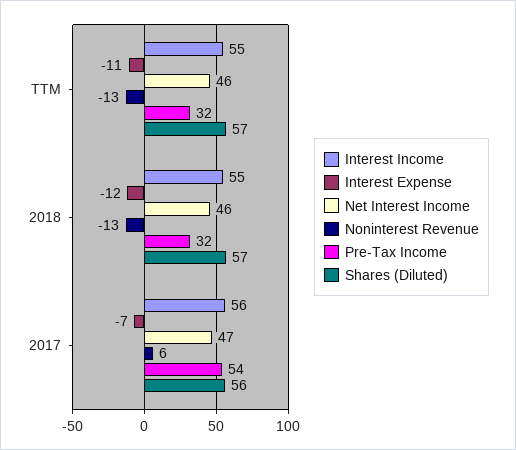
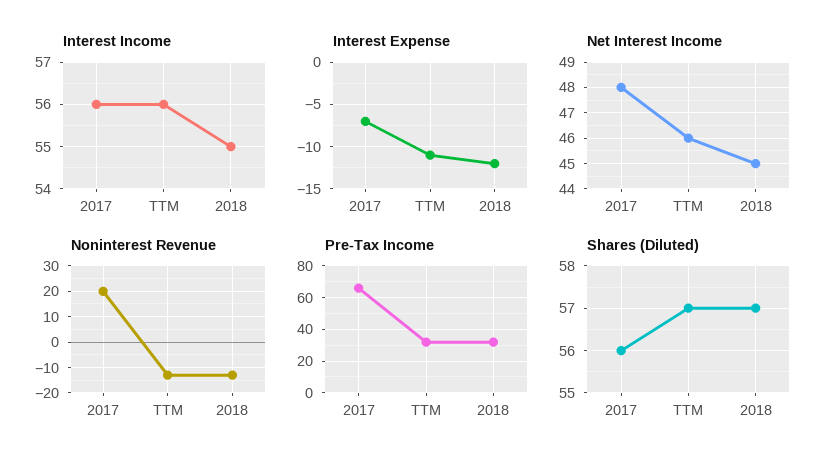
Interest Income, TTM: 55 -> 56
Net Interest Income, 2018: 46 -> 45
Net Interest Income, 2017: 47 -> 48
Noninterest Revenue, 2017: 6 -> 20
Pre-Tax Income, 2017: 54 -> 65

